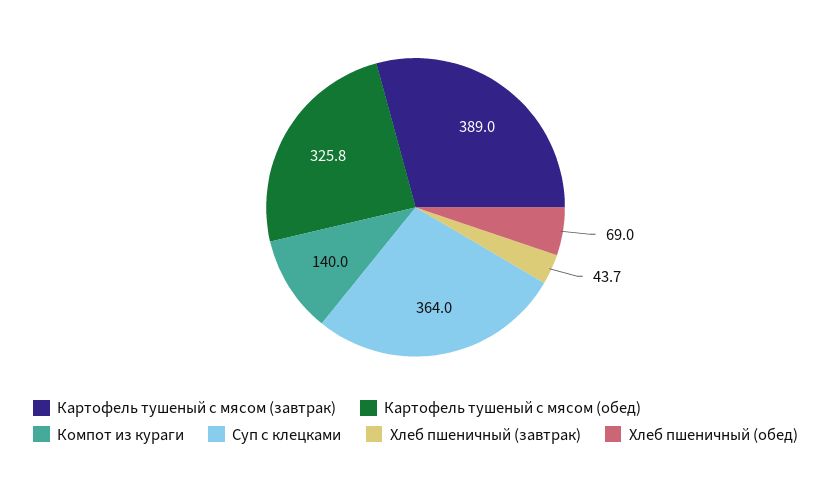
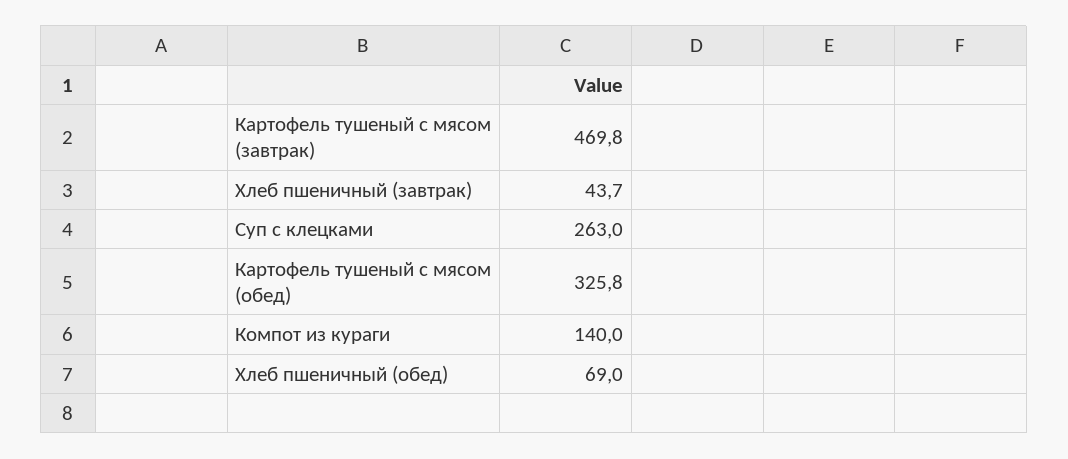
Картофель тушеный с мясом (завтрак): 389 -> 469.8
Суп с клецками: 364 -> 263

